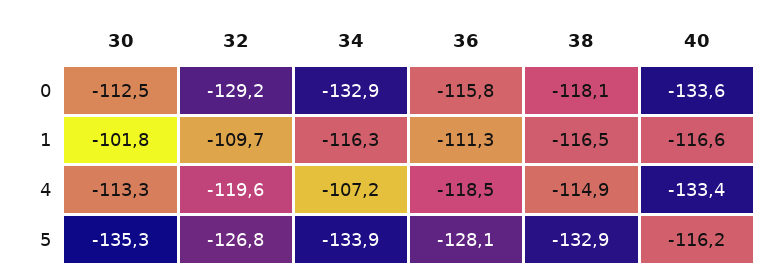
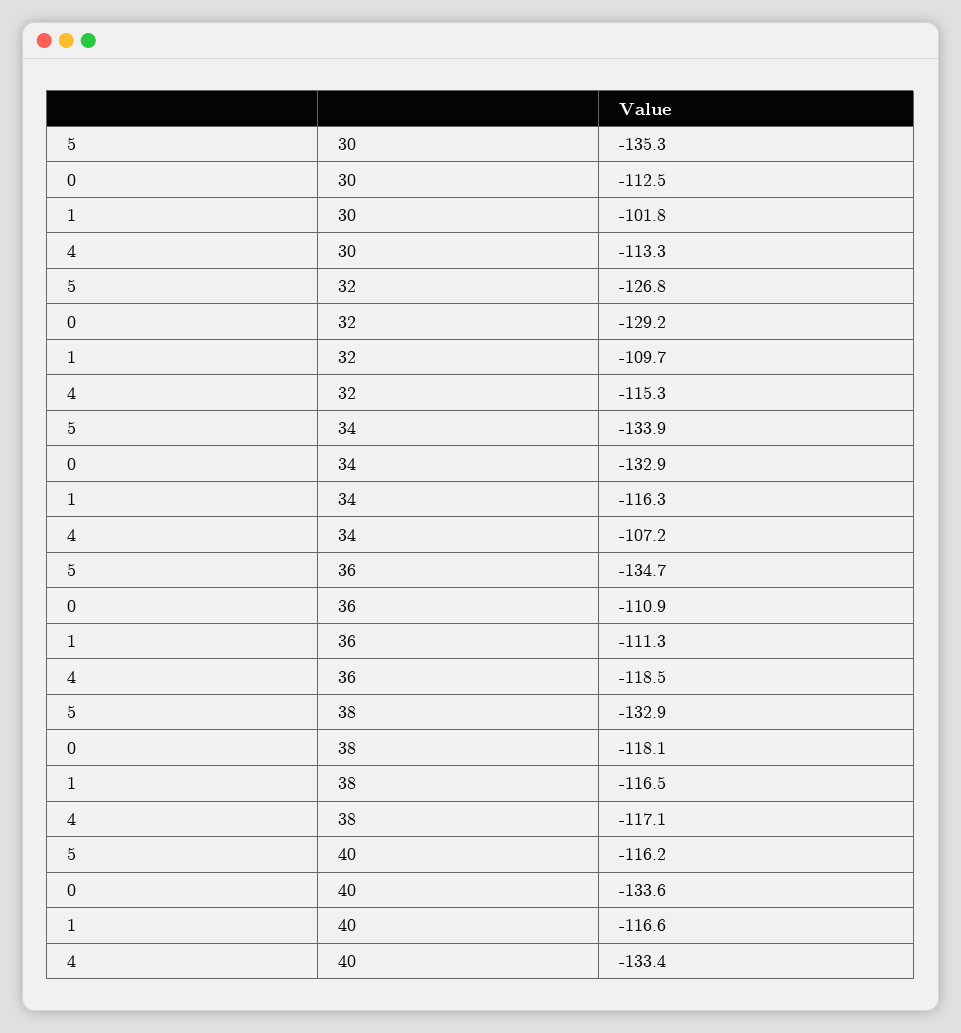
36, 0: -115.8 -> -110.9
32, 4: -119.6 -> -115.3
38, 4: -114.9 -> -117.1
36, 5: -128.1 -> -134.7

